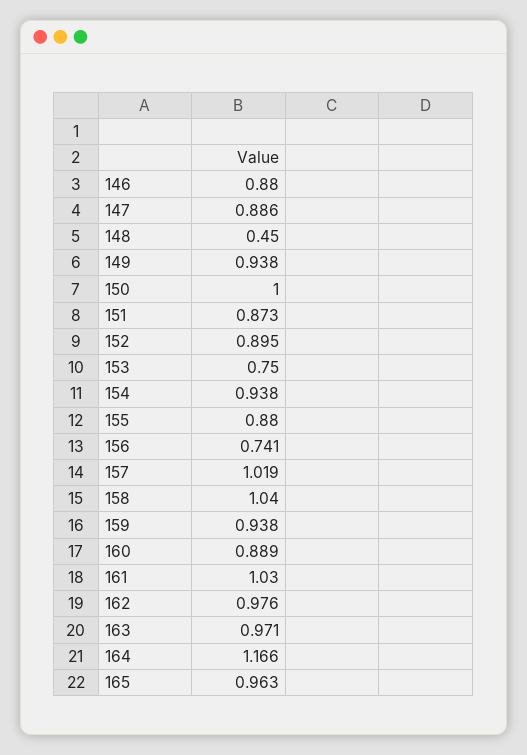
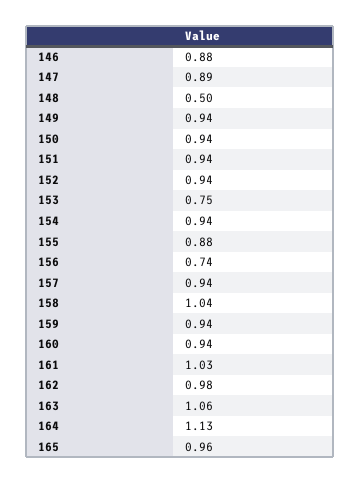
148: 0.45 -> 0.5
150: 1 -> 0.94
151: 0.873 -> 0.94
152: 0.895 -> 0.94
157: 1.019 -> 0.94
160: 0.889 -> 0.94
163: 0.971 -> 1.06
164: 1.166 -> 1.13

